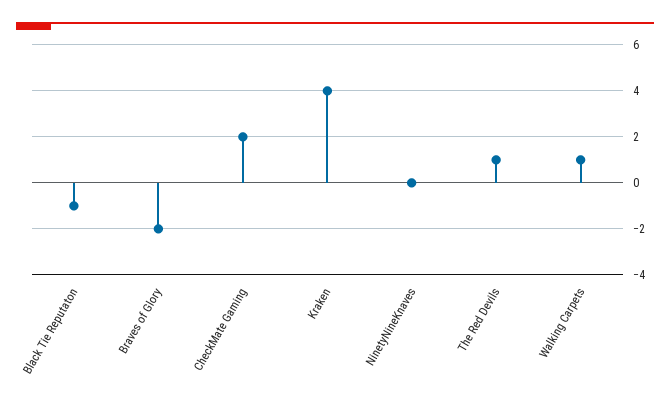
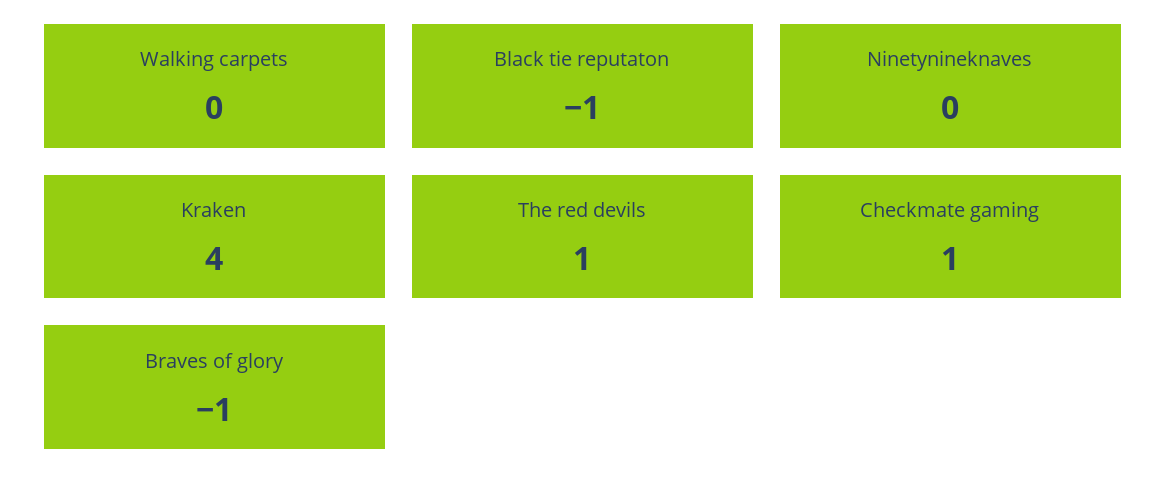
Braves of Glory: -2 -> -1
CheckMate Gaming: 2 -> 1
Walking Carpets: 1 -> 0

